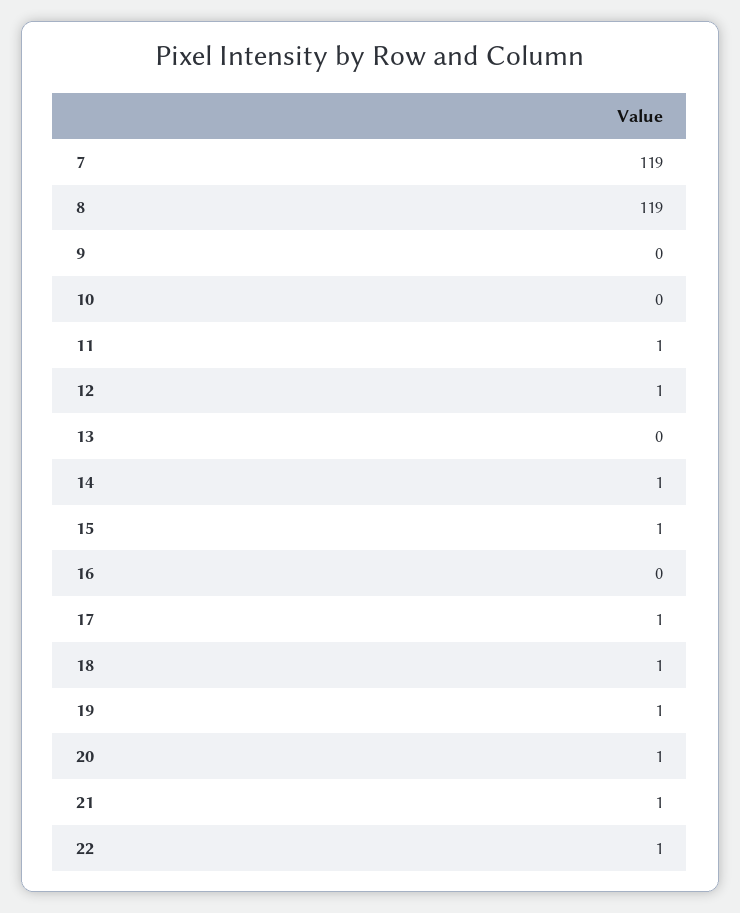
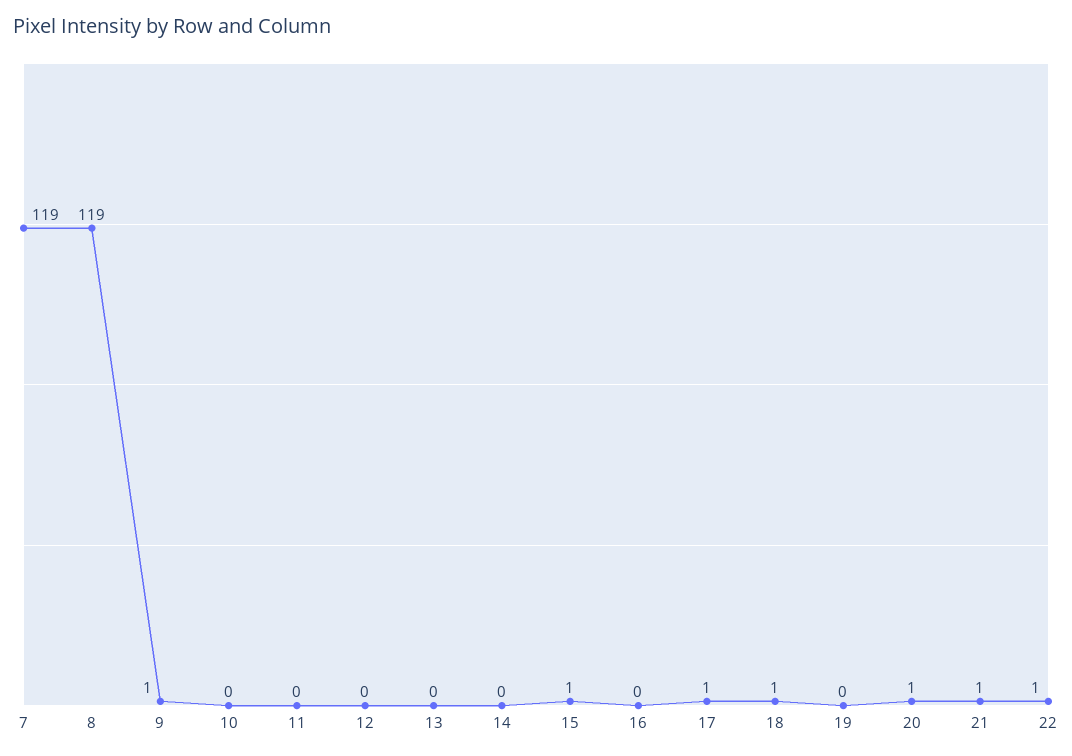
9: 0 -> 1
11: 1 -> 0
12: 1 -> 0
14: 1 -> 0
19: 1 -> 0

